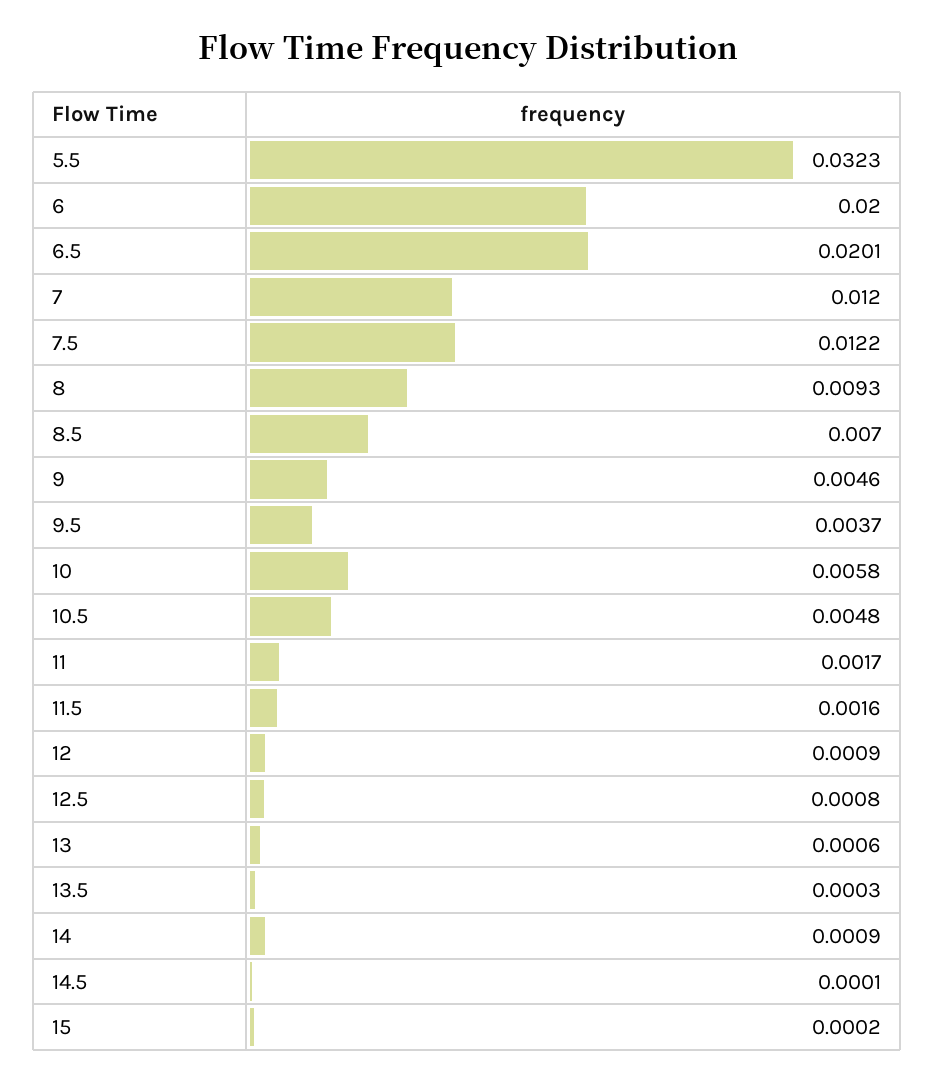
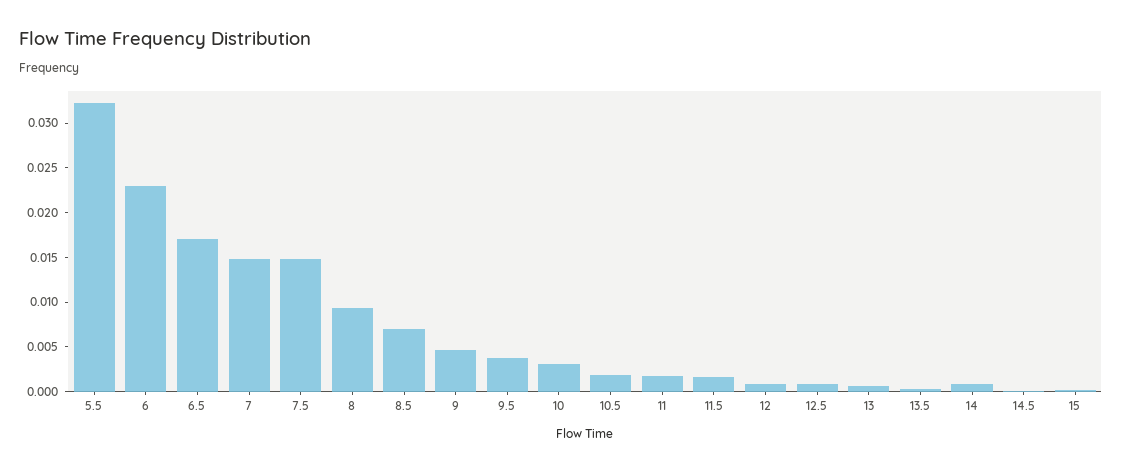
6: 0.02 -> 0.023
6.5: 0.0201 -> 0.017
7: 0.012 -> 0.015
7.5: 0.0122 -> 0.015
10: 0.0058 -> 0.003
10.5: 0.0048 -> 0.002

